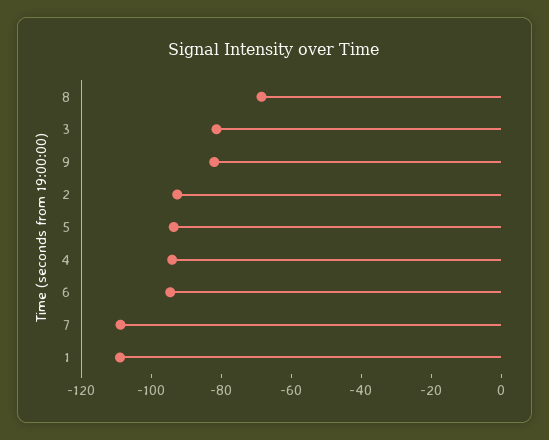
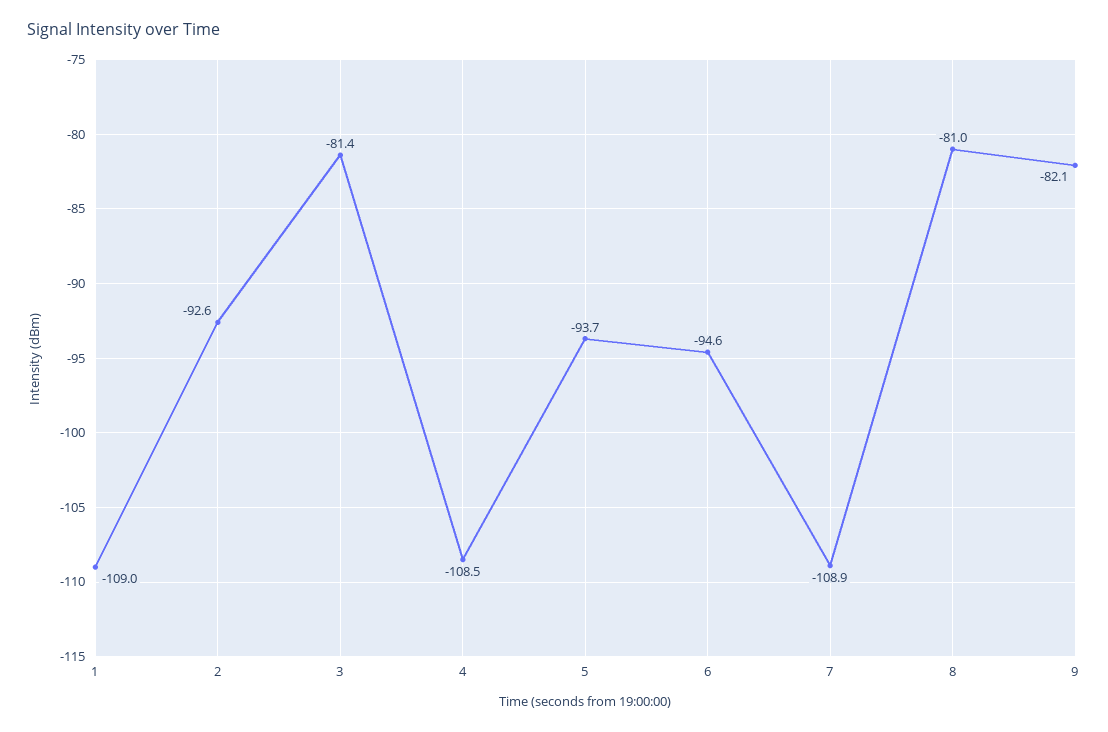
8: -70 -> -81
4: -95 -> -108.5

